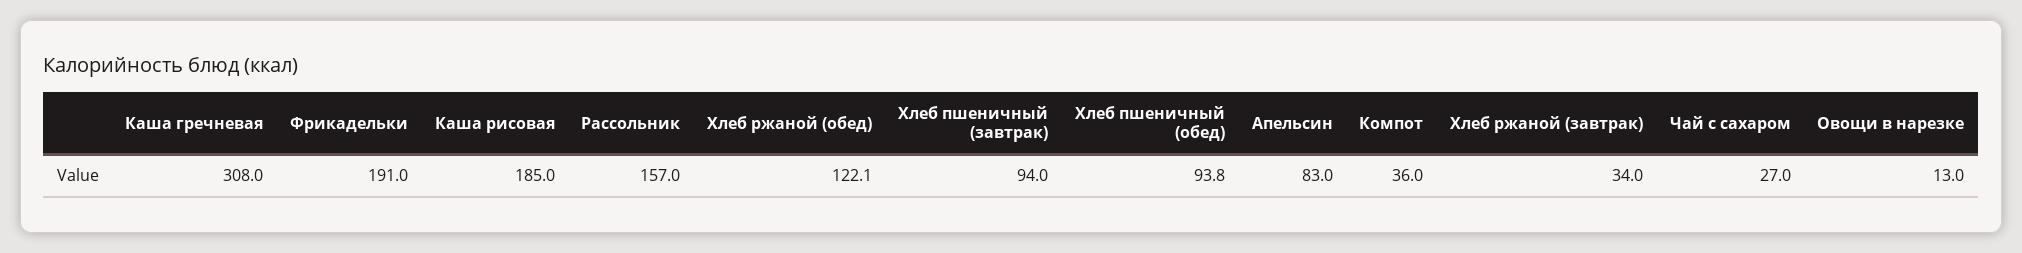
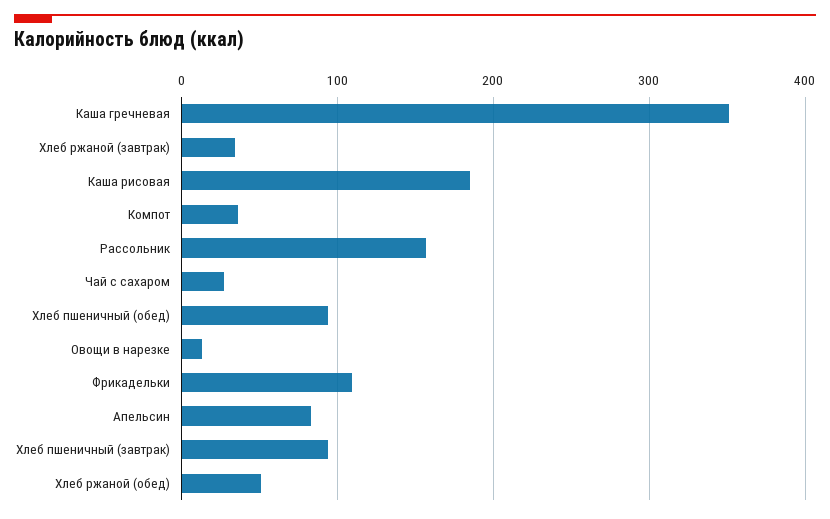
Каша гречневая: 308 -> 350
Фрикадельки: 191 -> 110
Хлеб ржаной (обед): 122.1 -> 50

